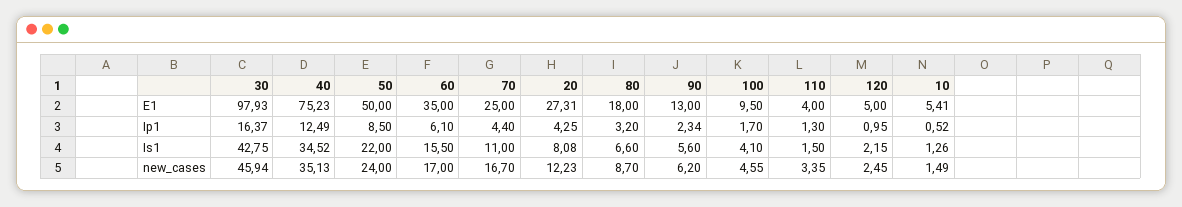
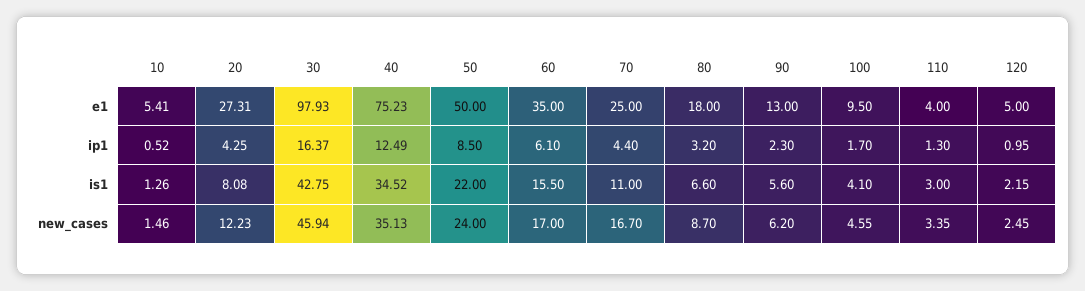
90, Ip1: 2.34 -> 2.3
110, Is1: 1.5 -> 3
10, new_cases: 1.49 -> 1.46

